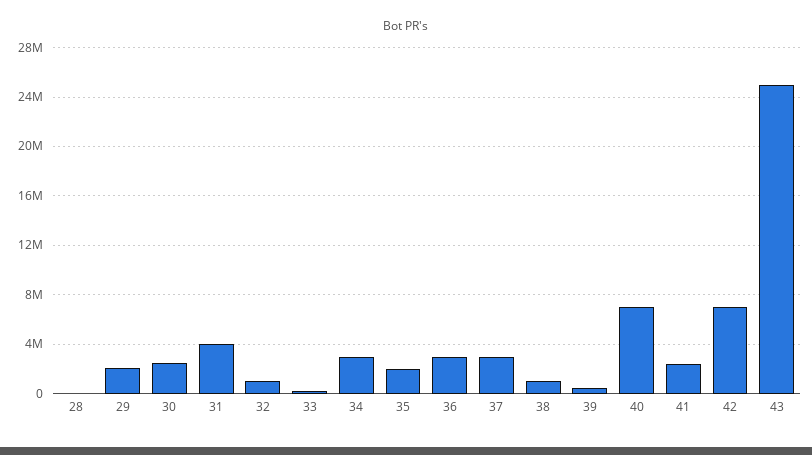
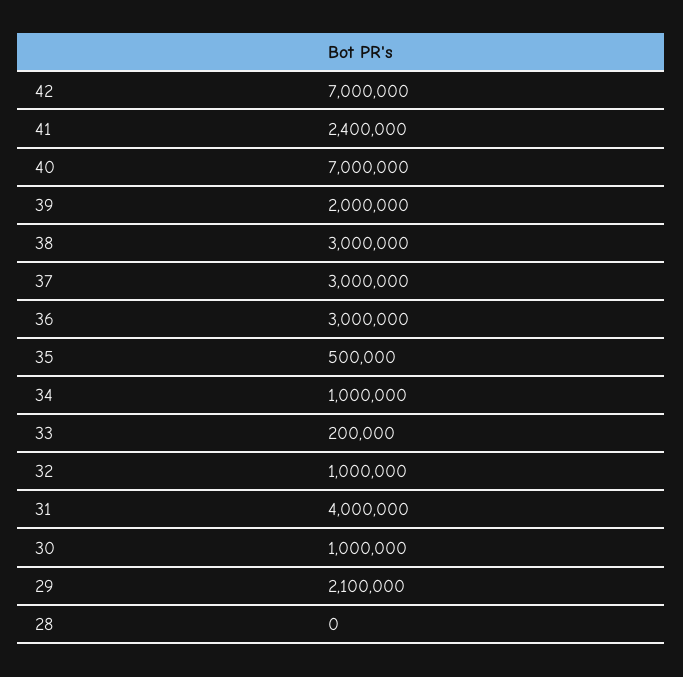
30: 2500000 -> 1000000
34: 3000000 -> 1000000
35: 2000000 -> 500000
38: 1000000 -> 3000000
39: 500000 -> 2000000
43: 25000000 -> none

